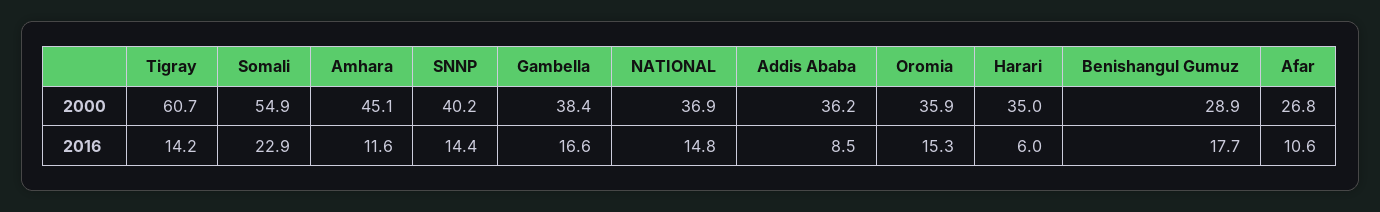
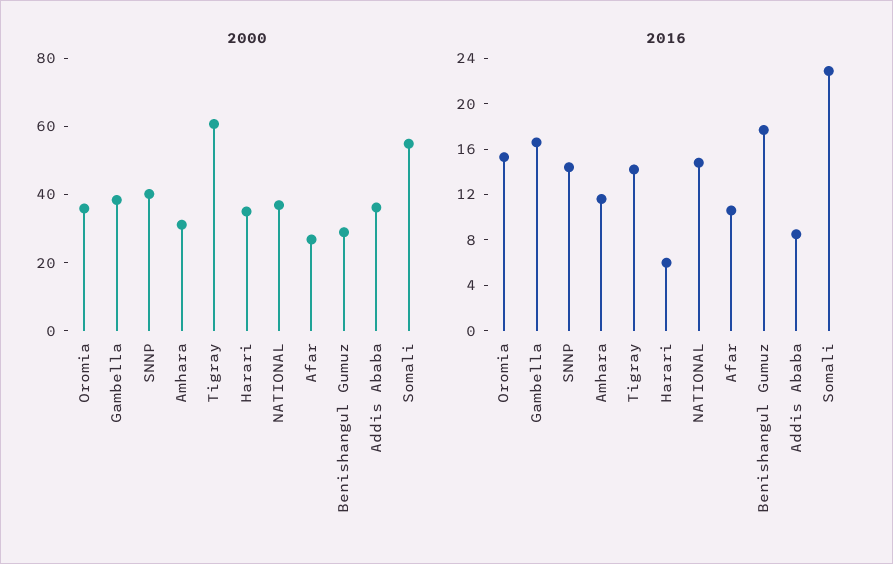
2000, Amhara: 45.1 -> 30

